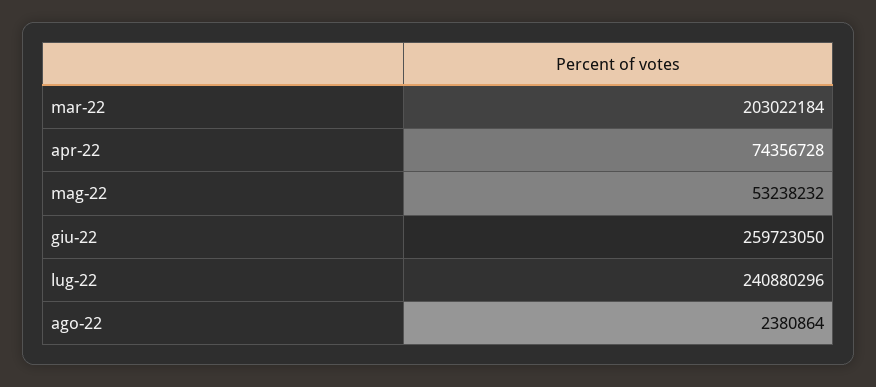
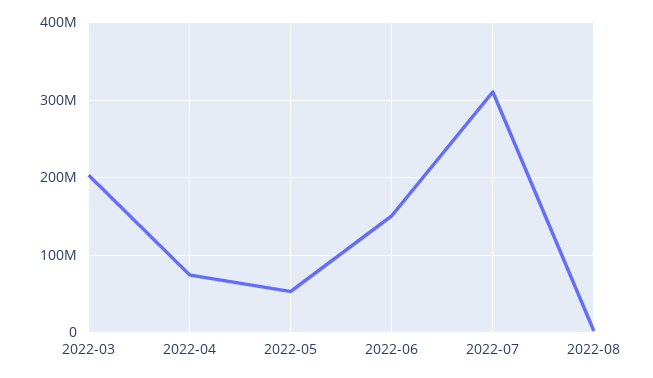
giu-22: 259723050 -> 150000000
lug-22: 240880296 -> 310000000

